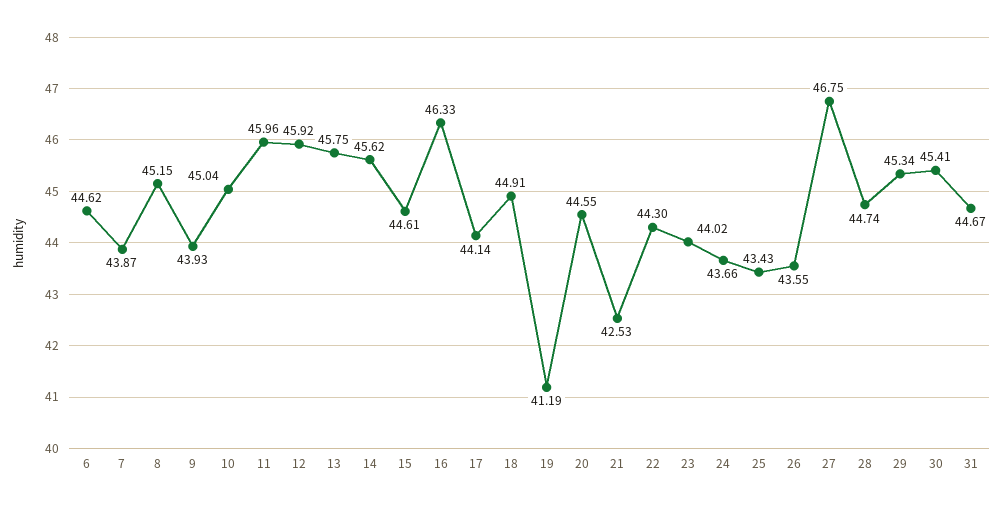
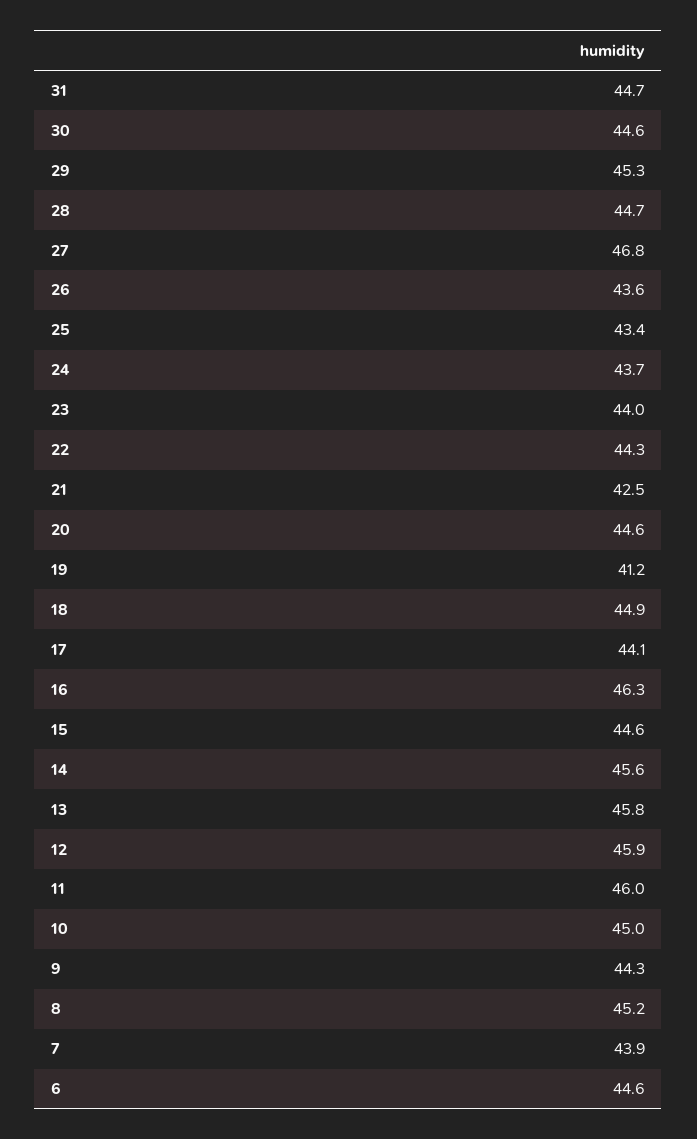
9: 43.93 -> 44.3
30: 45.41 -> 44.6

